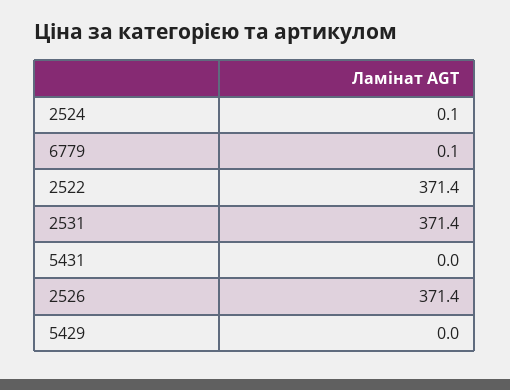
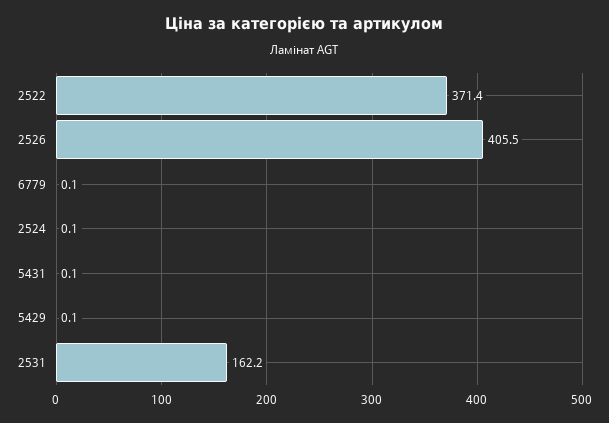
2531: 371.4 -> 162.2
5431: 0 -> 0.1
2526: 371.4 -> 405.5
5429: 0 -> 0.1

